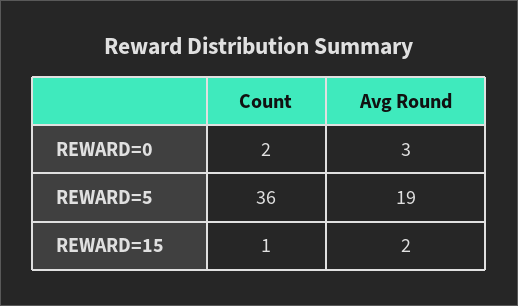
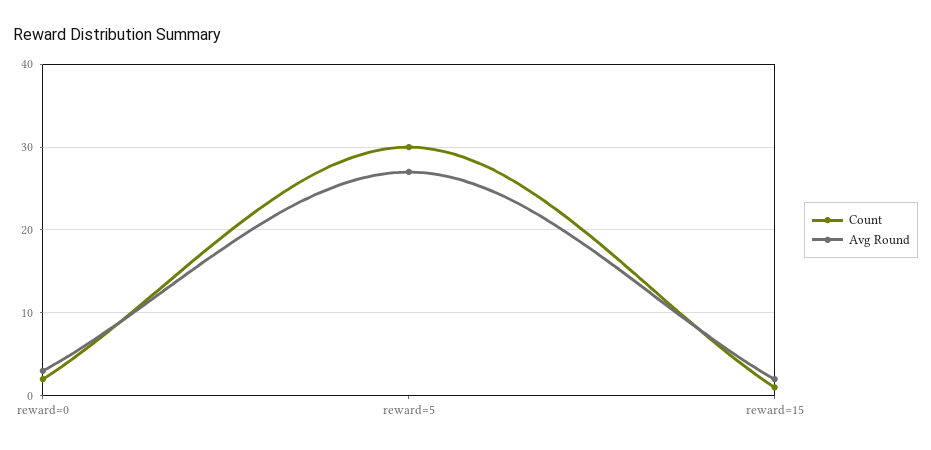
Count, REWARD=5: 36 -> 30
Avg Round, REWARD=5: 19 -> 27

